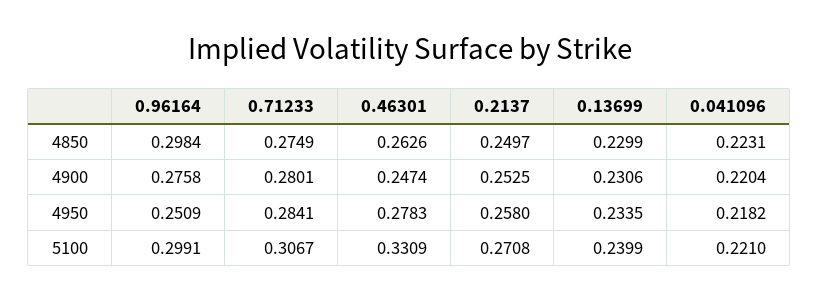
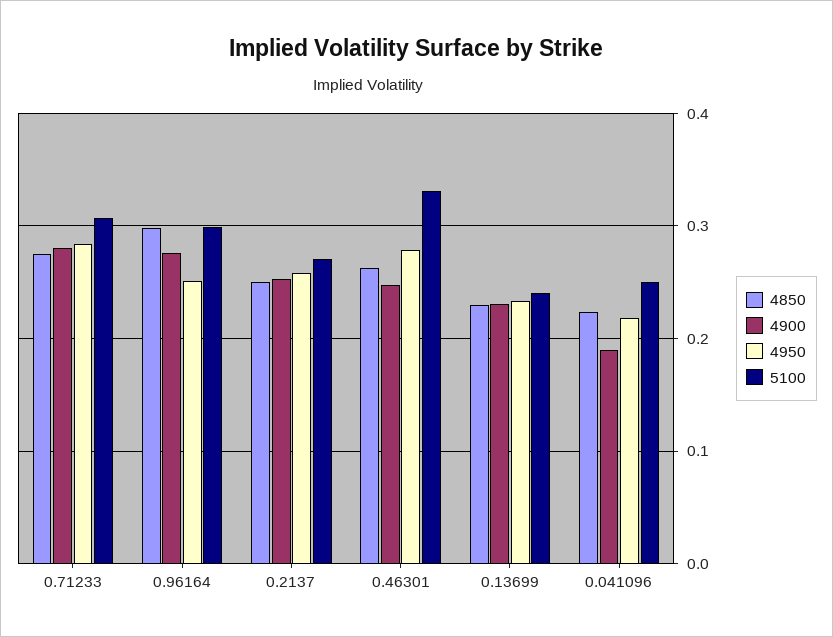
4900, 0.041096: 0.2204 -> 0.19
5100, 0.041096: 0.221 -> 0.25

